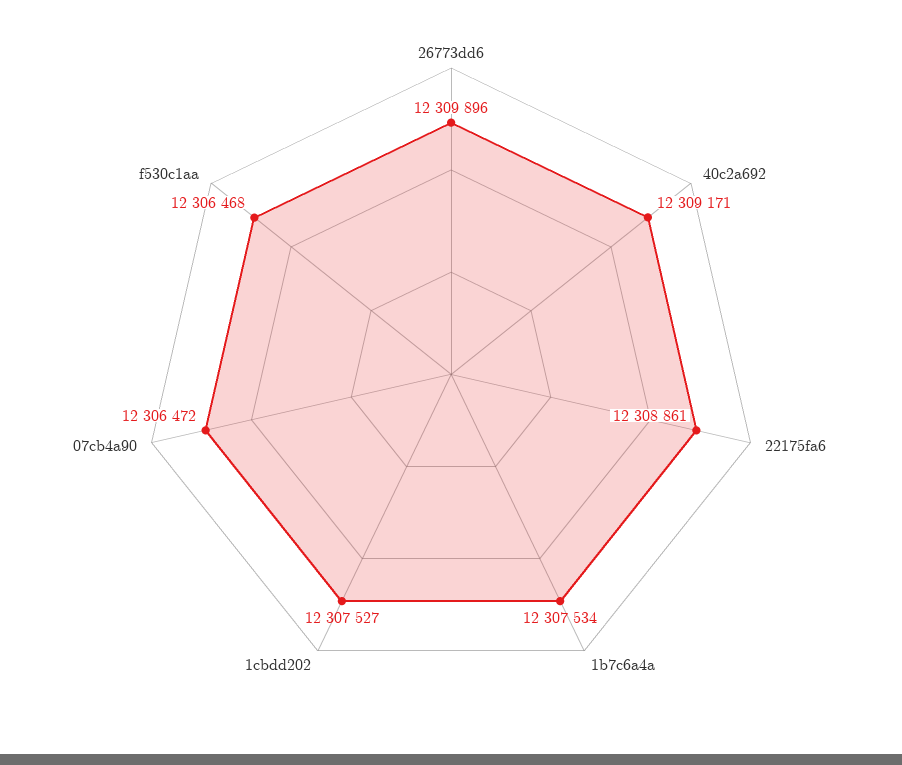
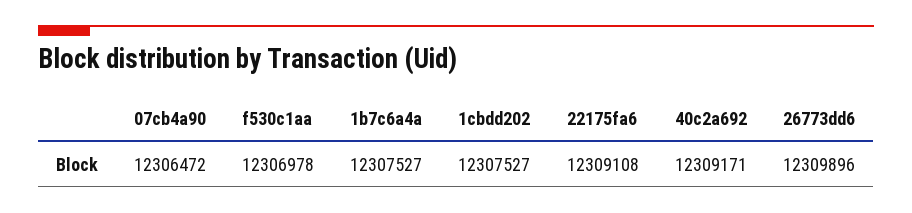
22175fa6: 12308861 -> 12309108
1b7c6a4a: 12307534 -> 12307527
f530c1aa: 12306468 -> 12306978

